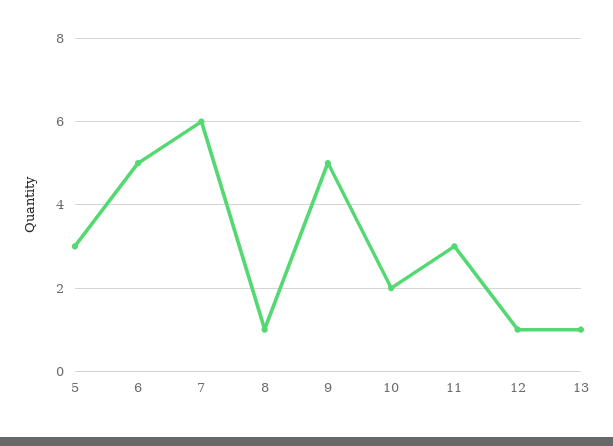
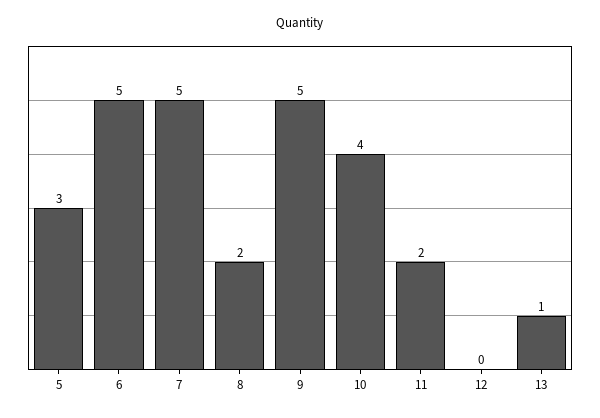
7: 6 -> 5
8: 1 -> 2
10: 2 -> 4
11: 3 -> 2
12: 1 -> 0

